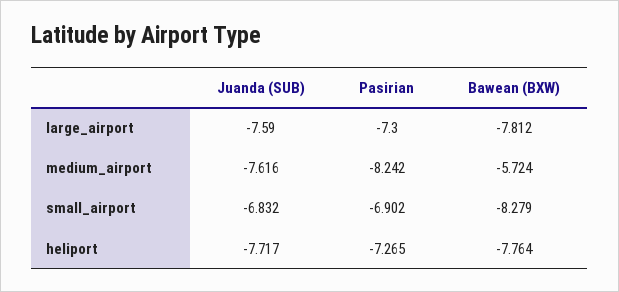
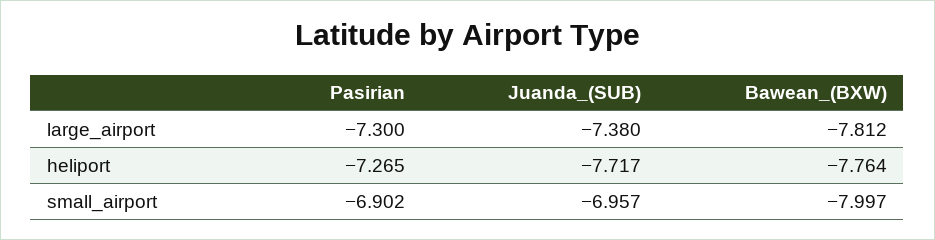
Juanda (SUB), large_airport: -7.59 -> -7.38
Juanda (SUB), medium_airport: -7.616 -> none
Pasirian, medium_airport: -8.242 -> none
Bawean (BXW), medium_airport: -5.724 -> none
Juanda (SUB), small_airport: -6.832 -> -6.957
Bawean (BXW), small_airport: -8.279 -> -7.997

